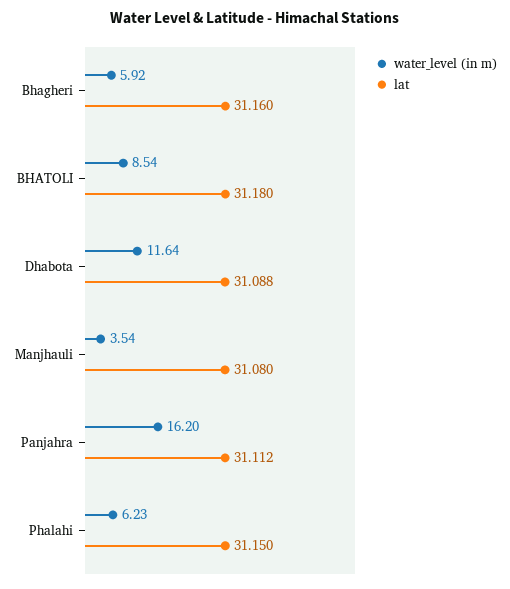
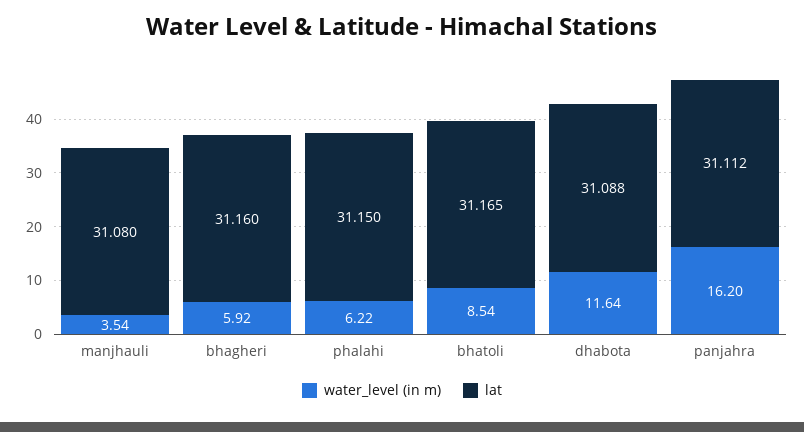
lat, BHATOLI: 31.18 -> 31.165
water_level (in m), Phalahi: 6.23 -> 6.22

